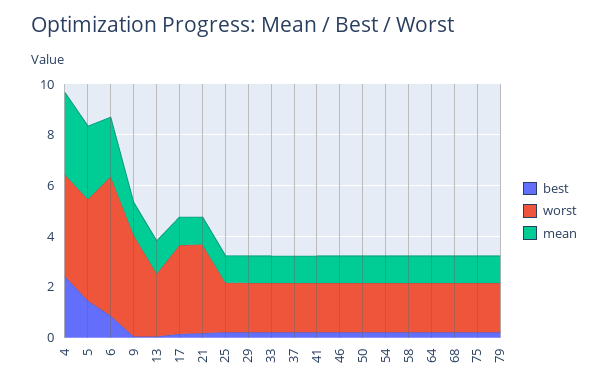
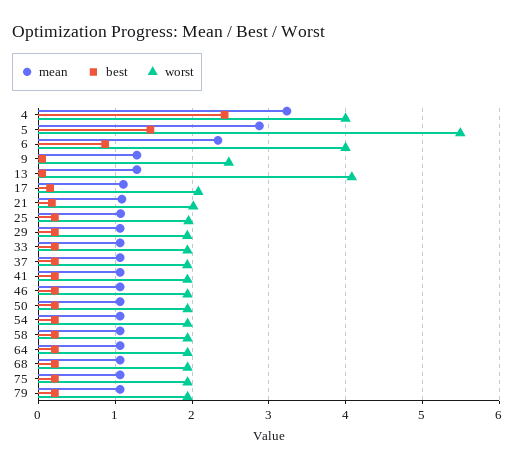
worst, 5: 4 -> 5.5
worst, 6: 5.5 -> 4
worst, 9: 4 -> 2.5
worst, 13: 2.5 -> 4.1
worst, 17: 3.5 -> 2.1
worst, 21: 3.5 -> 2

